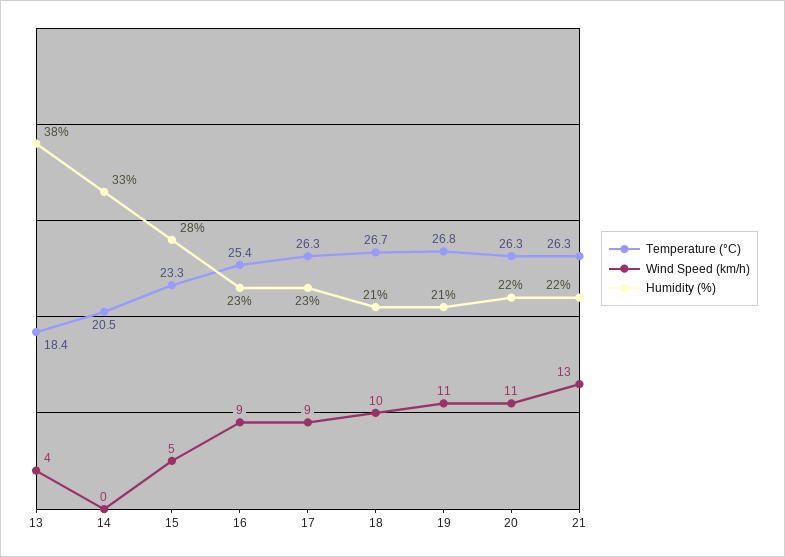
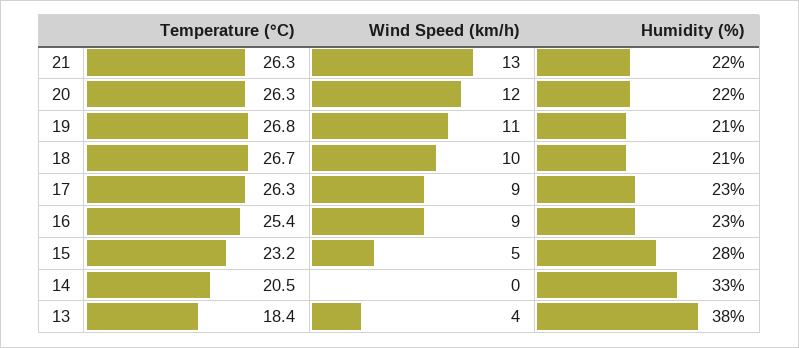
Temperature (°C), 15: 23.3 -> 23.2
Wind Speed (km/h), 20: 11 -> 12

